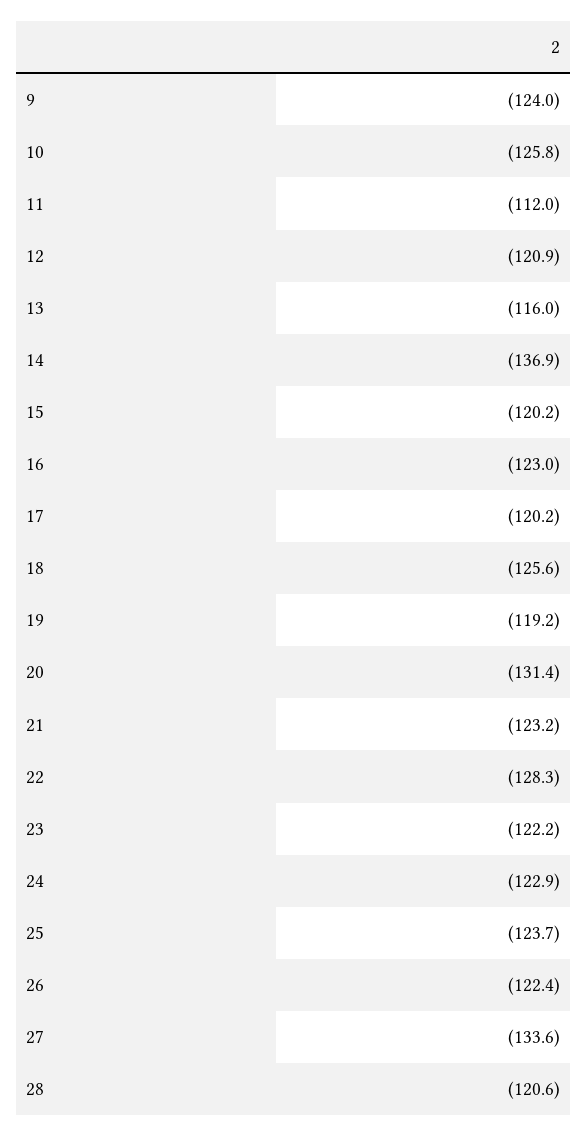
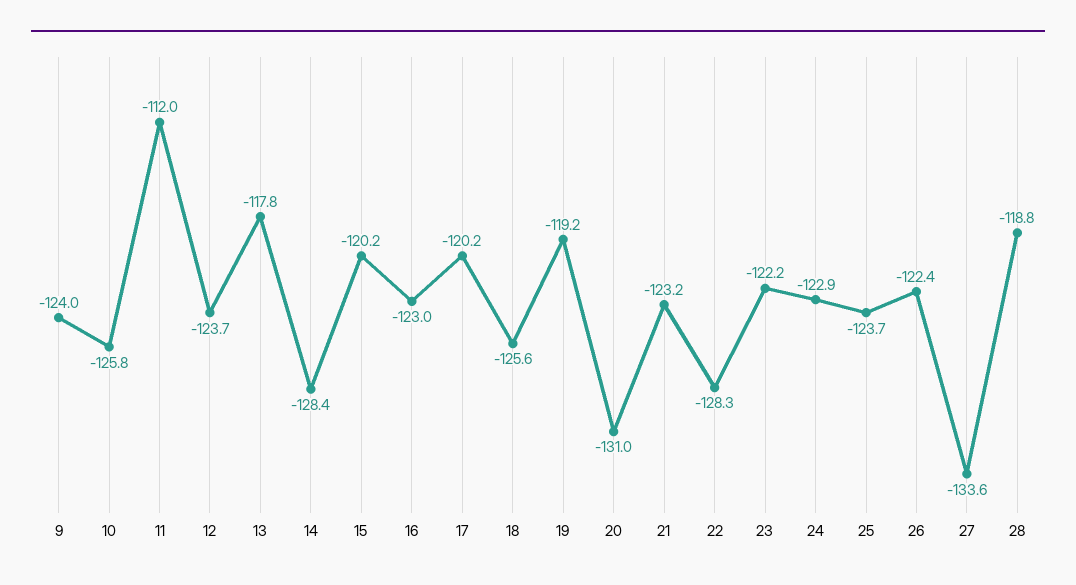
12: -120.9 -> -123.7
13: -116 -> -117.8
14: -136.9 -> -128.4
20: -131.4 -> -131
28: -120.6 -> -118.8

